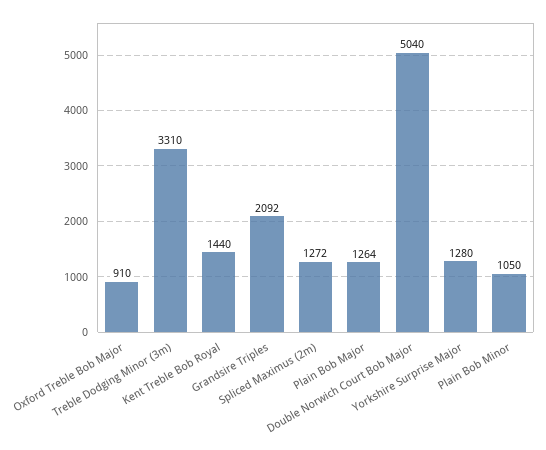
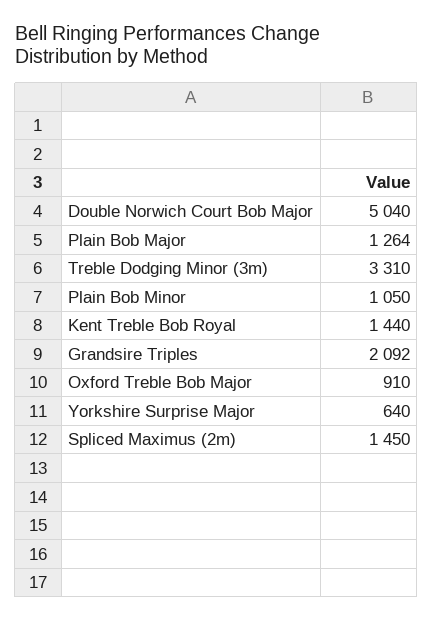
Spliced Maximus (2m): 1272 -> 1450
Yorkshire Surprise Major: 1280 -> 640

